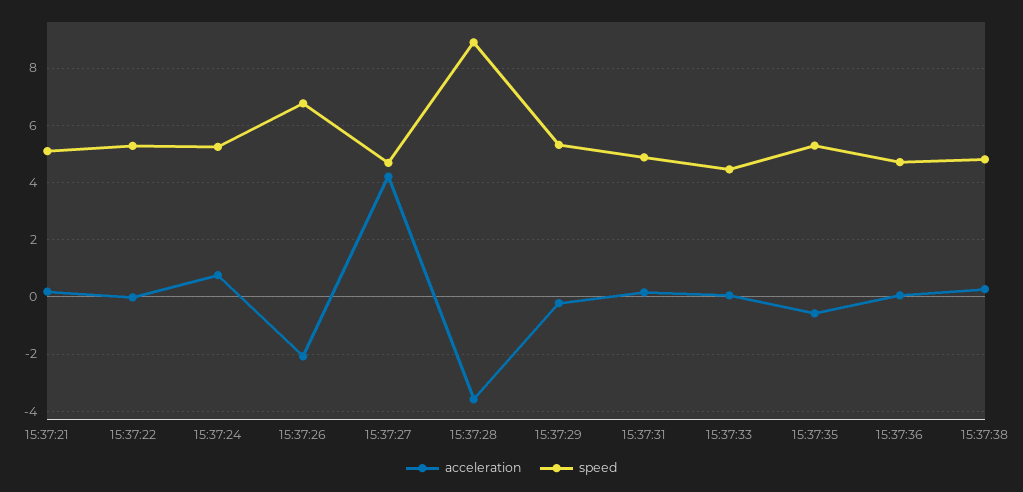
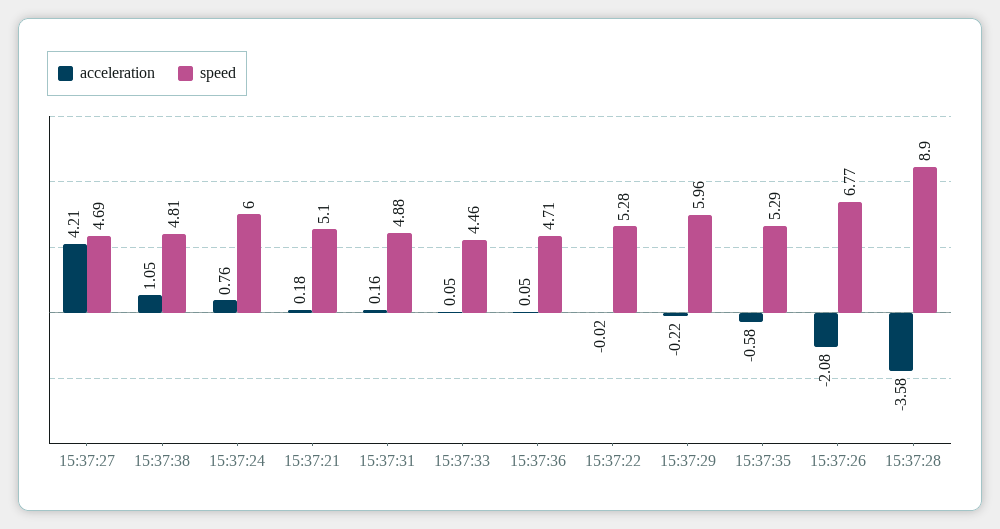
speed, 15:37:24: 5.25 -> 6
speed, 15:37:29: 5.25 -> 5.96
acceleration, 15:37:38: 0.25 -> 1.05

